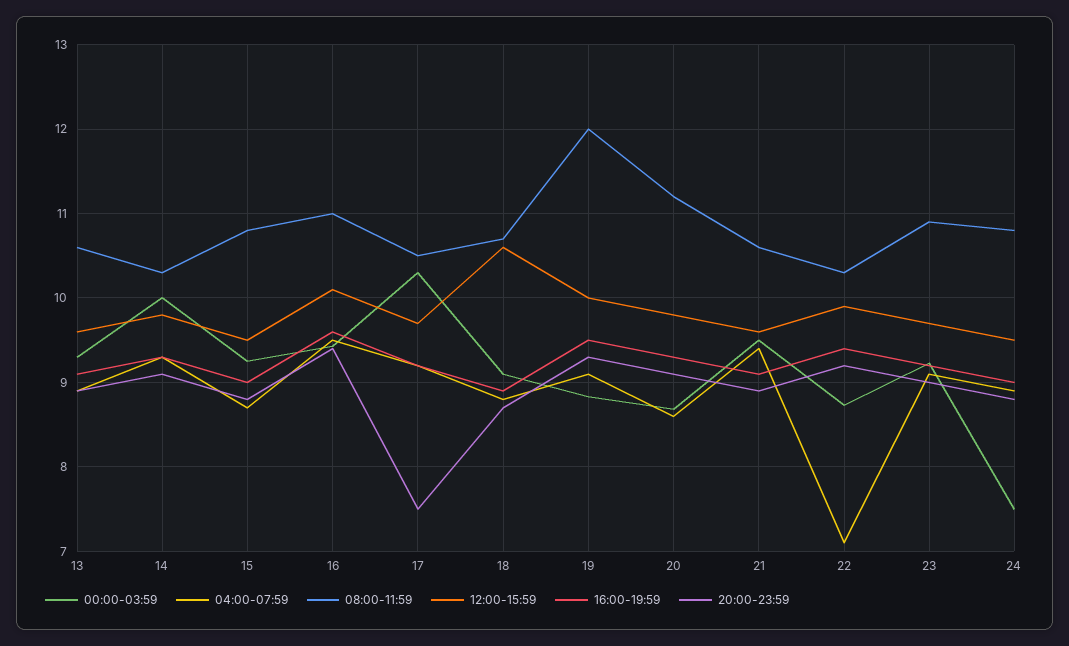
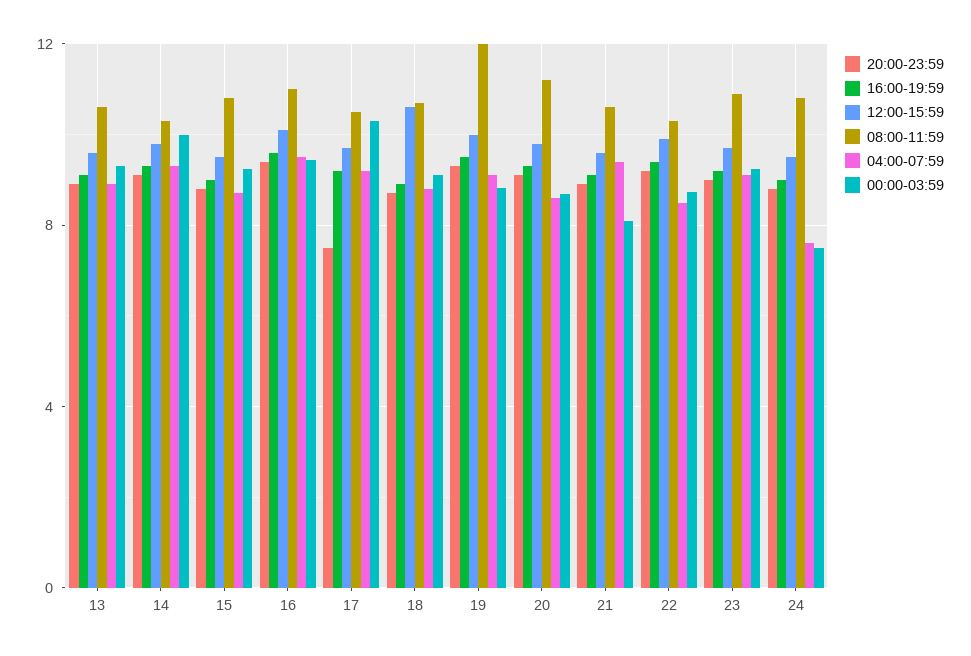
00:00-03:59, 21: 9.5 -> 8
04:00-07:59, 22: 7.1 -> 8.5
04:00-07:59, 24: 8.9 -> 7.5

